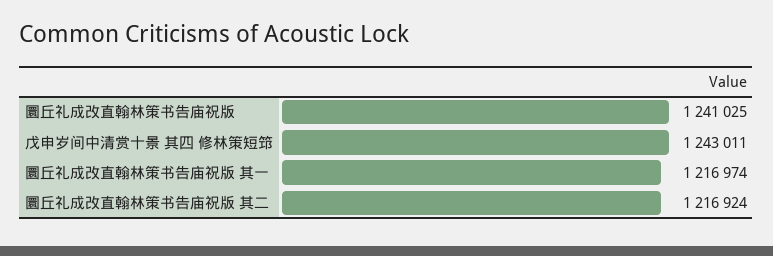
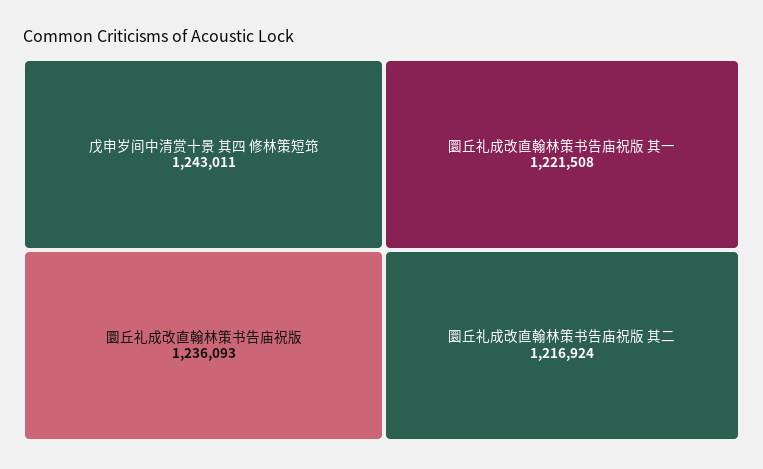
圜丘礼成改直翰林策书告庙祝版: 1241025 -> 1236093
圜丘礼成改直翰林策书告庙祝版 其一: 1216974 -> 1221508

